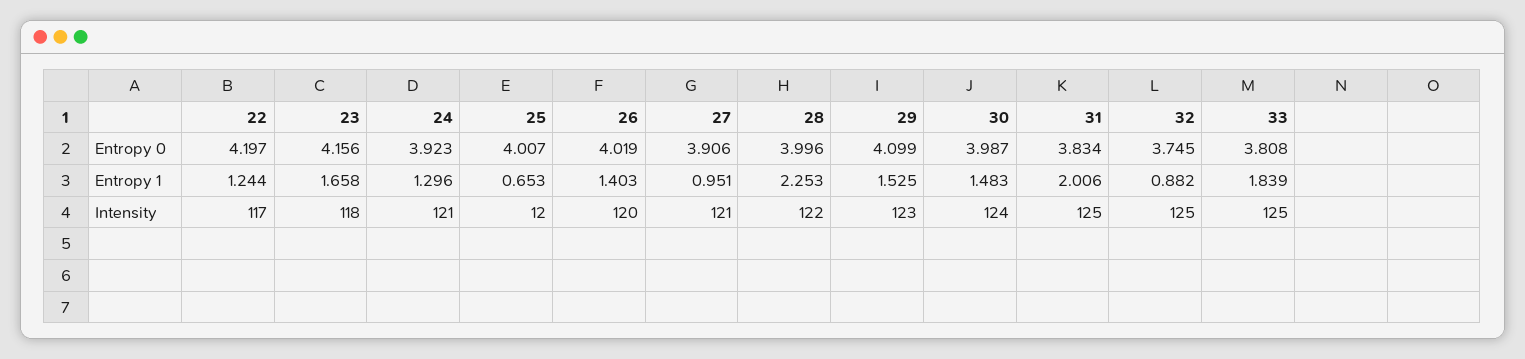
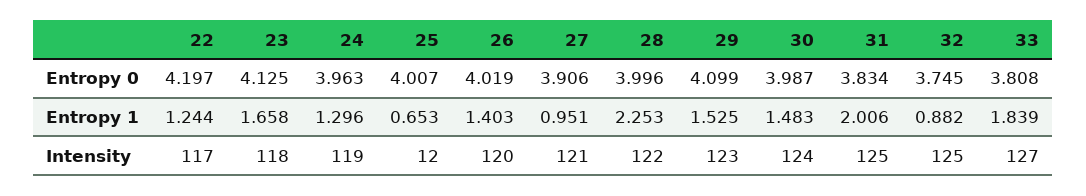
23, Entropy 0: 4.156 -> 4.125
24, Entropy 0: 3.923 -> 3.963
24, Intensity: 121 -> 119
33, Intensity: 125 -> 127

